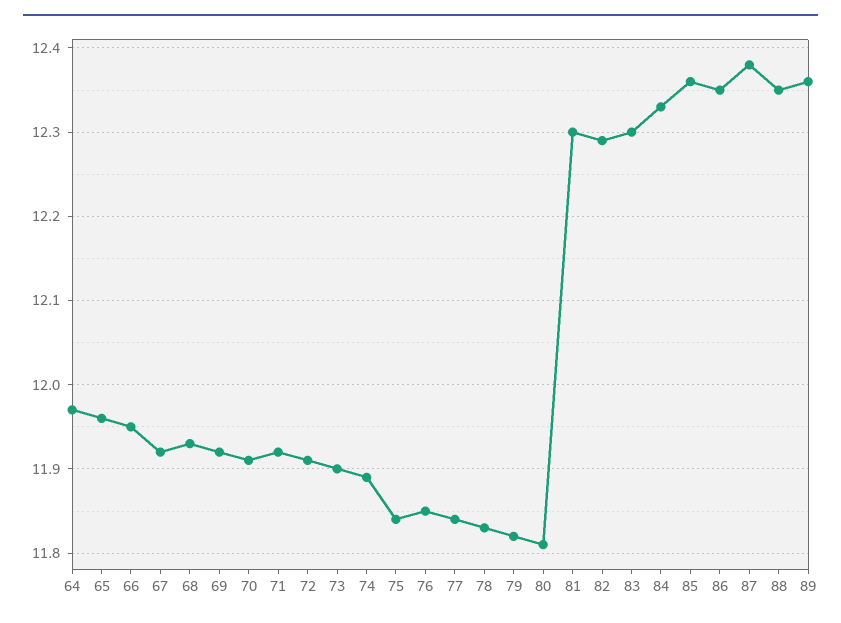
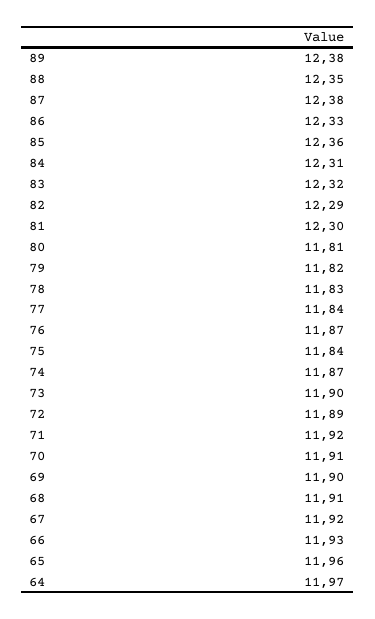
66: 11.95 -> 11.93
68: 11.93 -> 11.91
69: 11.92 -> 11.9
72: 11.91 -> 11.89
74: 11.89 -> 11.87
76: 11.85 -> 11.87
83: 12.3 -> 12.32
84: 12.33 -> 12.31
86: 12.35 -> 12.33
89: 12.36 -> 12.38

